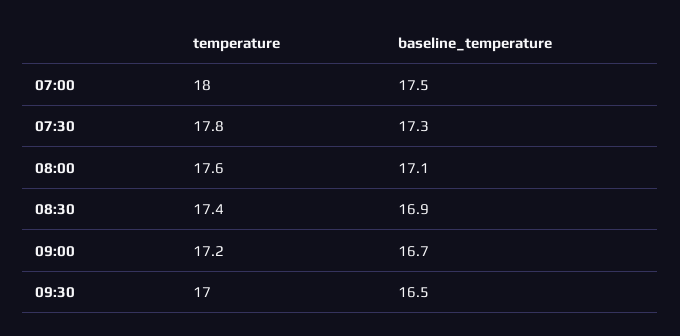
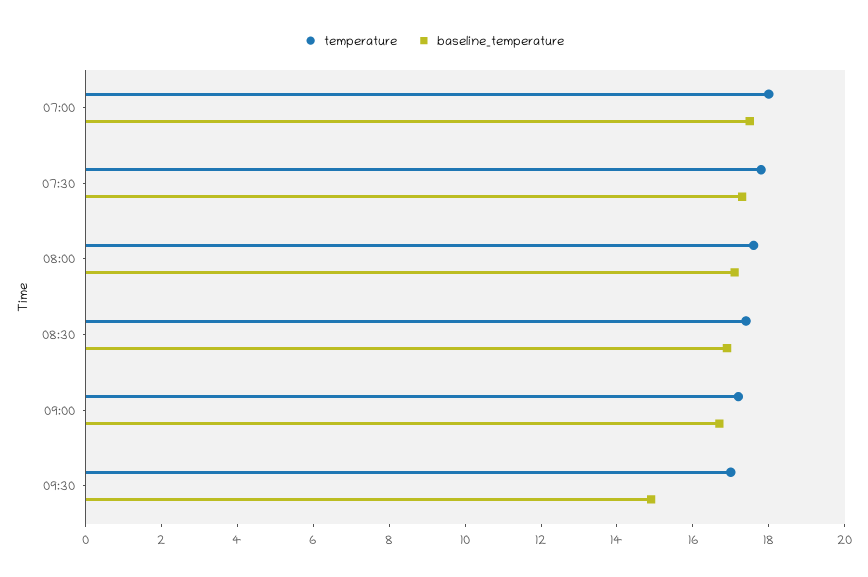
baseline_temperature, 09:30: 16.5 -> 15

